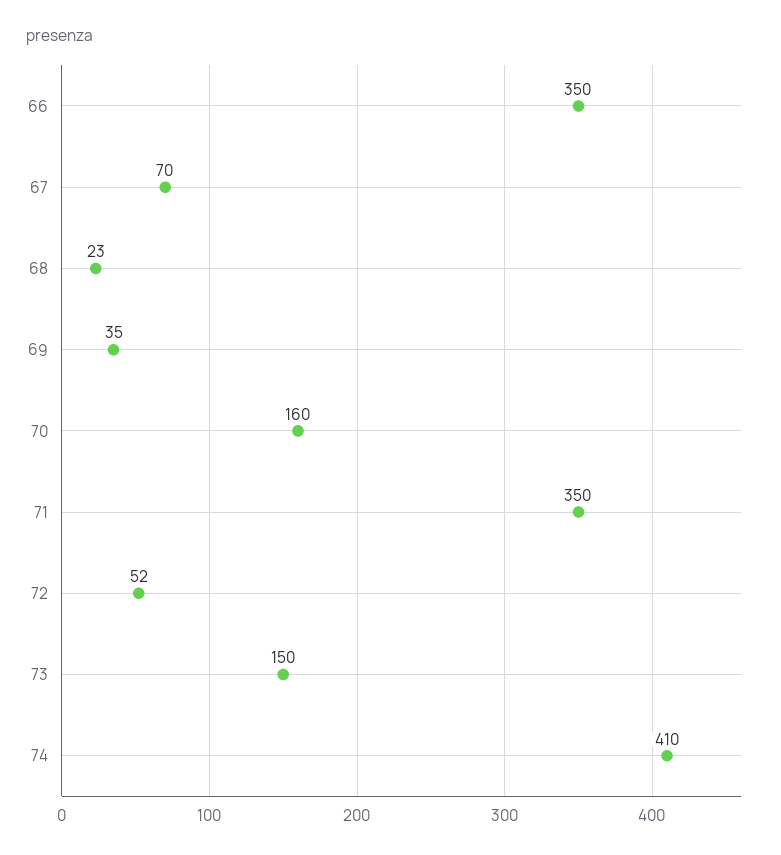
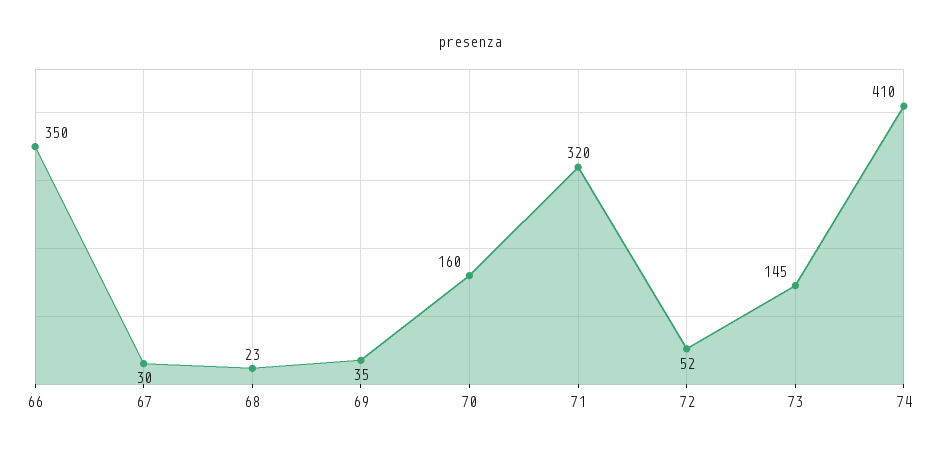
67: 70 -> 30
71: 350 -> 320
73: 150 -> 145

